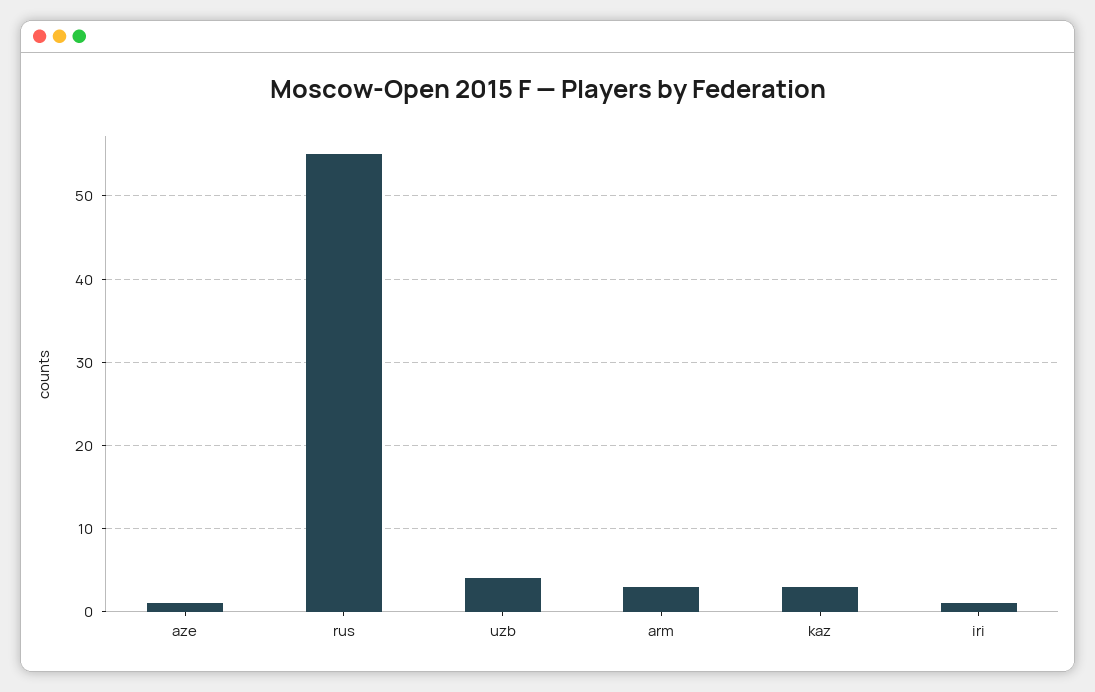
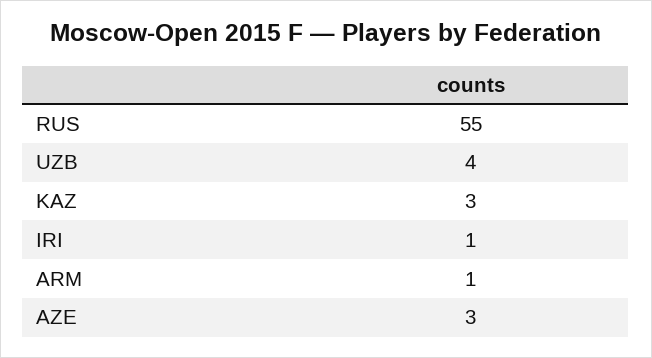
aze: 1 -> 3
arm: 3 -> 1

